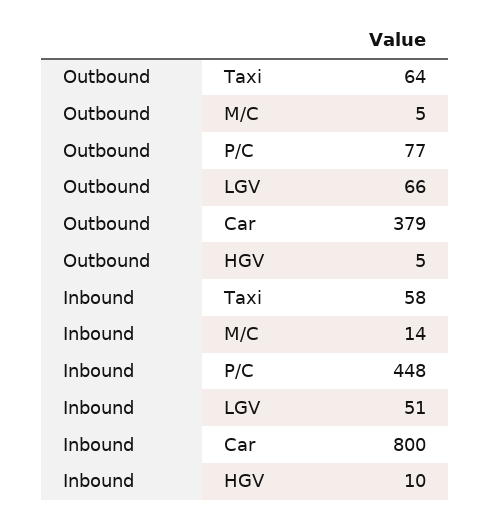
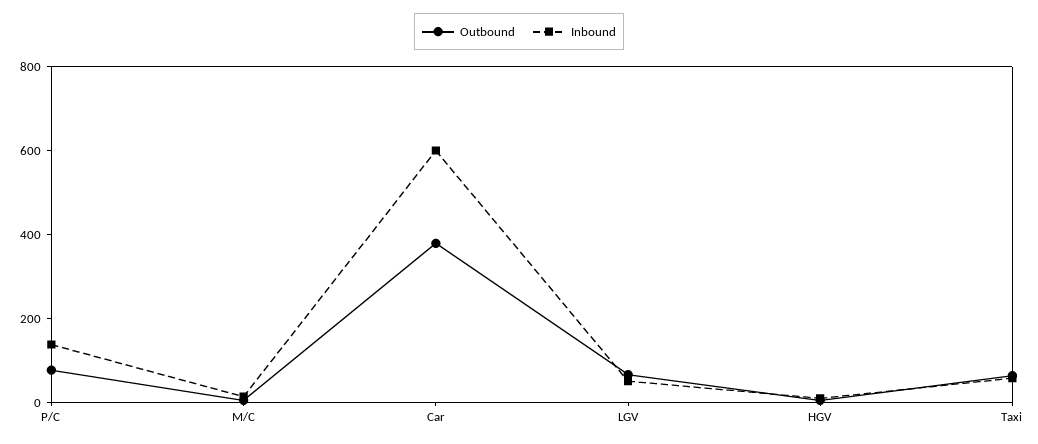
Inbound, P/C: 448 -> 150
Inbound, Car: 800 -> 600

